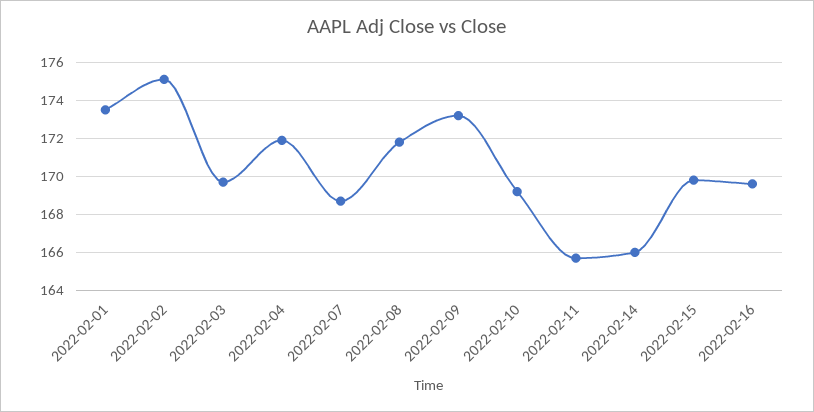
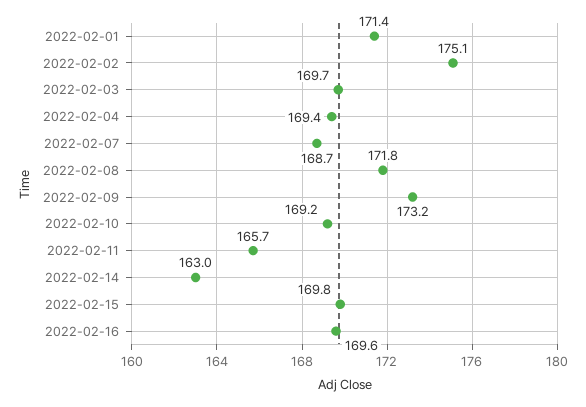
2022-02-01: 173.5 -> 171.4
2022-02-04: 172 -> 169.4
2022-02-14: 166 -> 163

